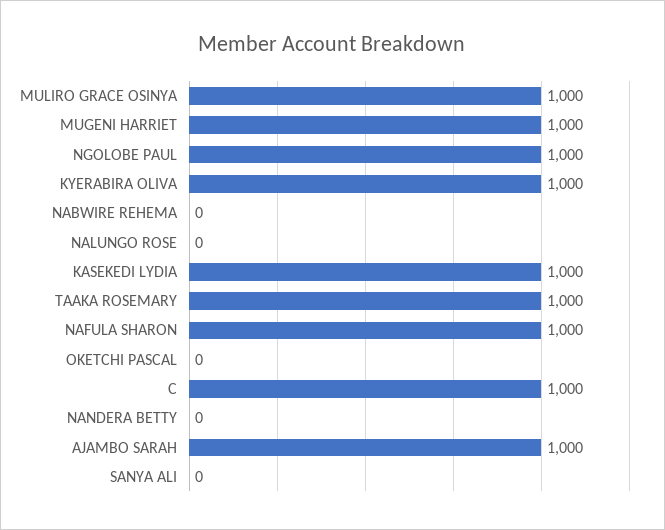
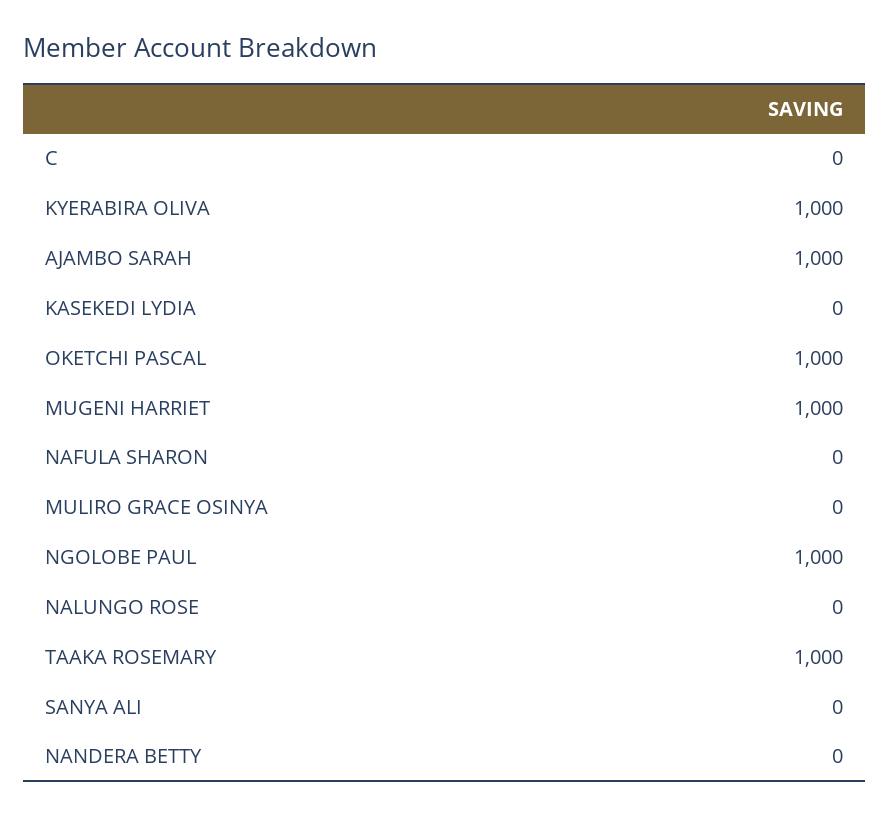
MULIRO GRACE OSINYA: 1000 -> 0
NABWIRE REHEMA: 0 -> none
KASEKEDI LYDIA: 1000 -> 0
NAFULA SHARON: 1000 -> 0
OKETCHI PASCAL: 0 -> 1000
C: 1000 -> 0

